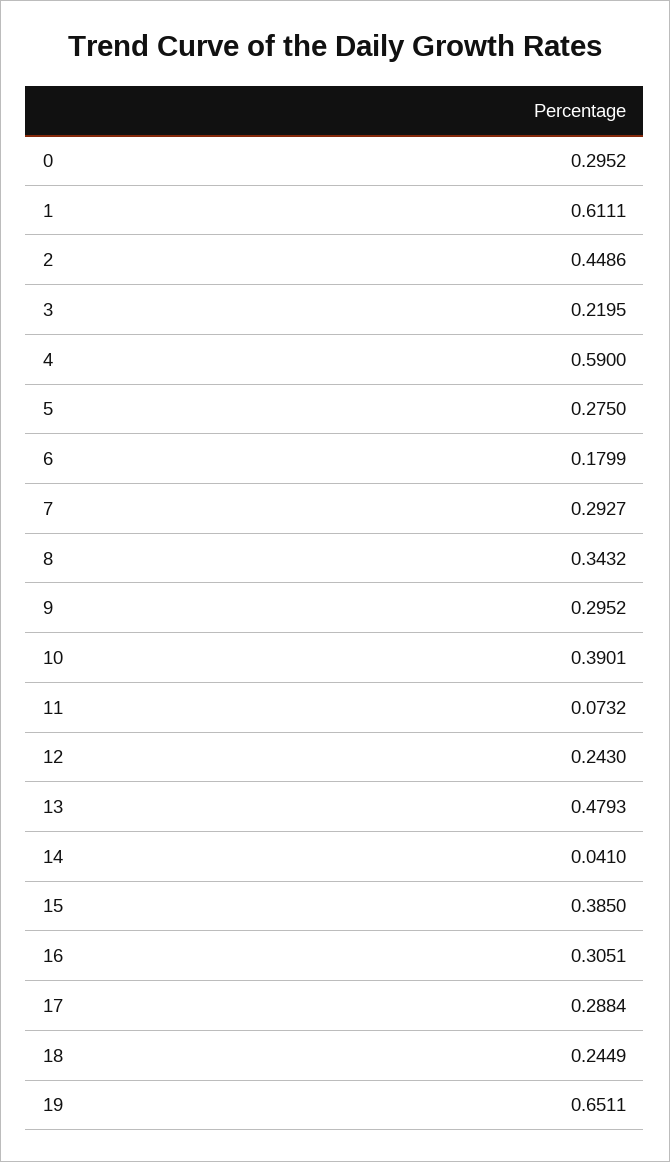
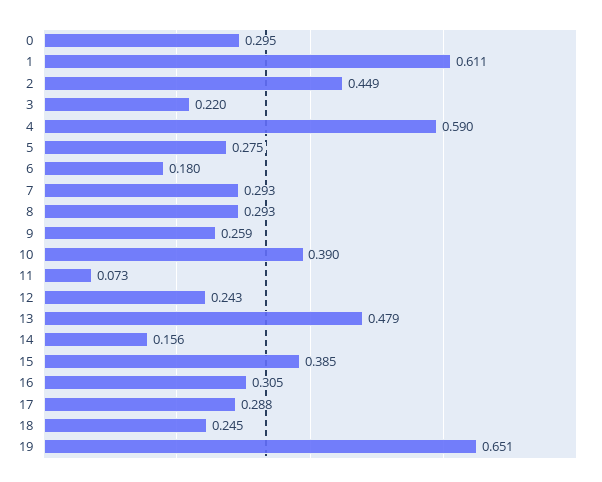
8: 0.3432 -> 0.293
9: 0.2952 -> 0.259
14: 0.041 -> 0.156

